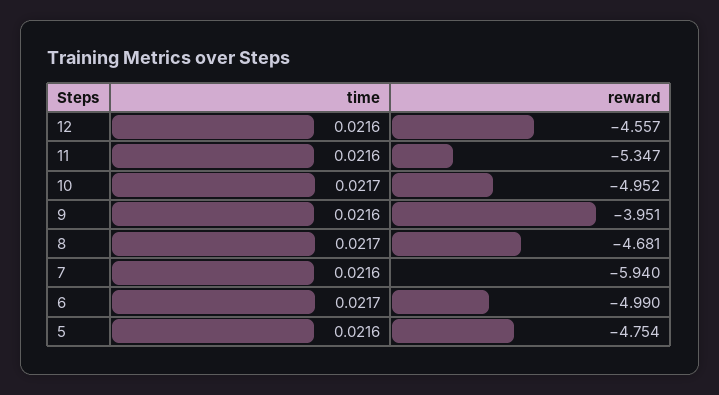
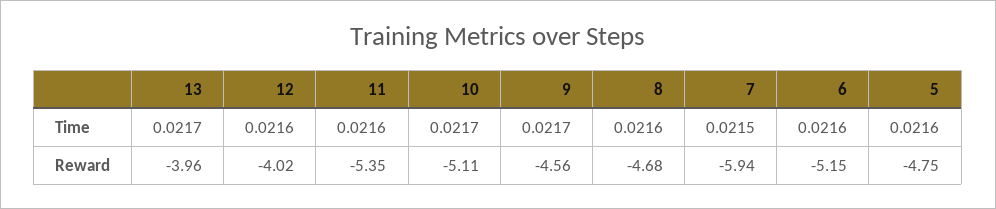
reward, 12: -4.557 -> -4.02
reward, 10: -4.952 -> -5.11
time, 9: 0.0216 -> 0.0217
reward, 9: -3.951 -> -4.56
time, 8: 0.0217 -> 0.0216
time, 7: 0.0216 -> 0.0215
time, 6: 0.0217 -> 0.0216
reward, 6: -4.99 -> -5.15
time, 13: none -> 0.0217
reward, 13: none -> -3.96

